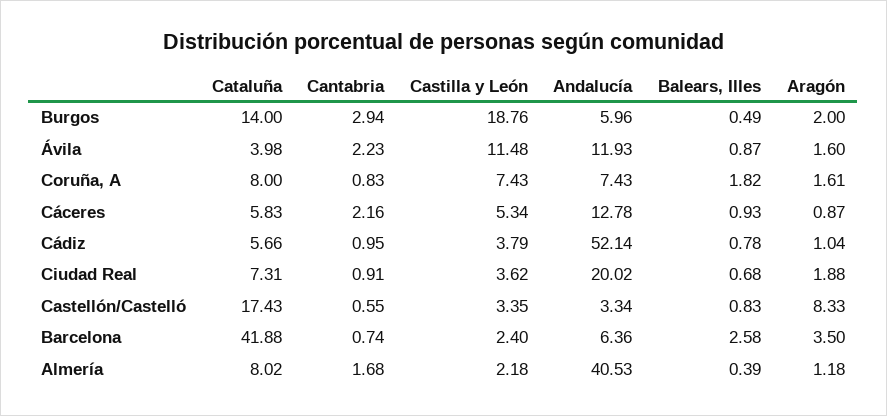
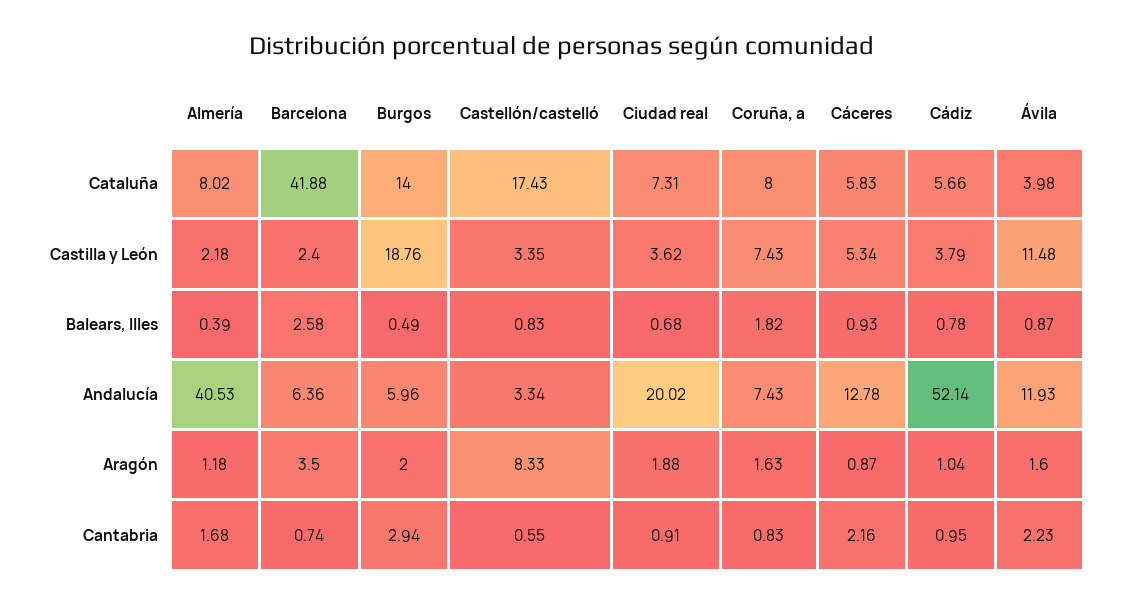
Aragón, Coruña, A: 1.61 -> 1.63

